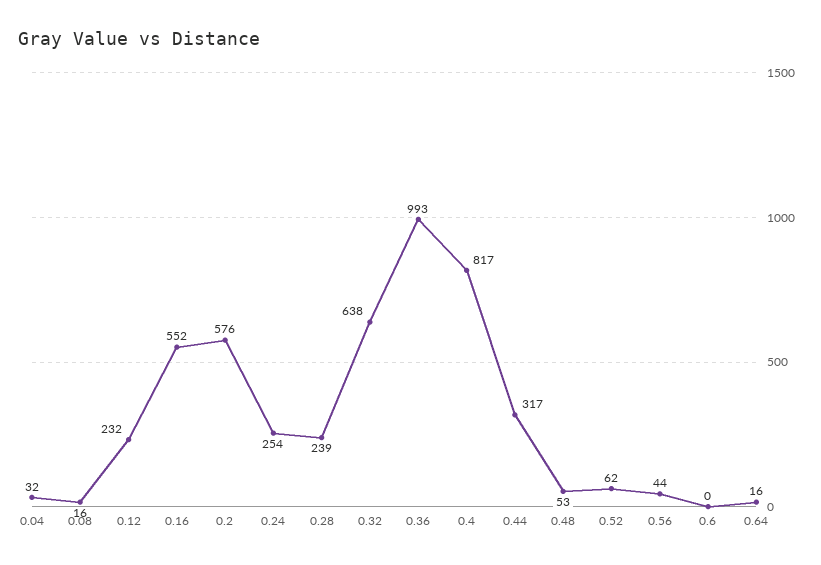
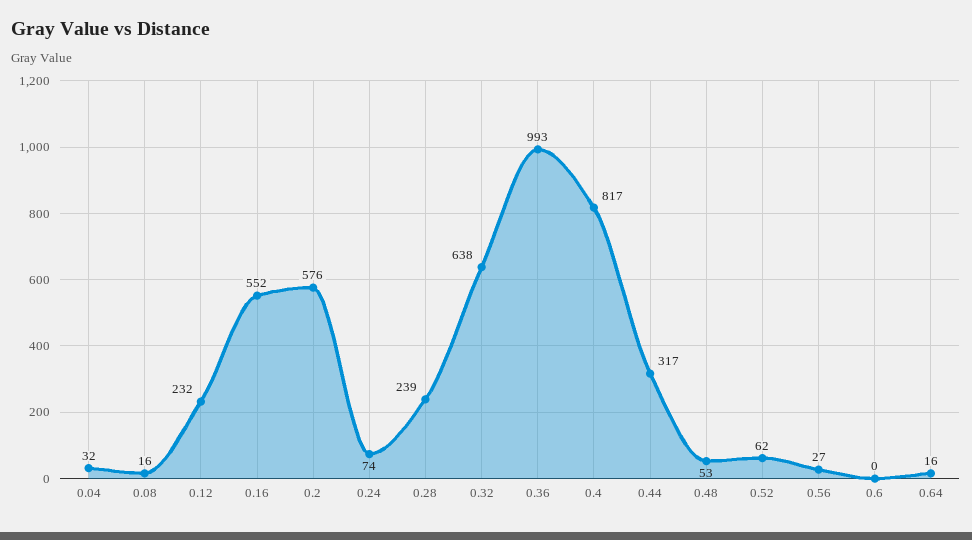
0.24: 254 -> 74
0.56: 44 -> 27

